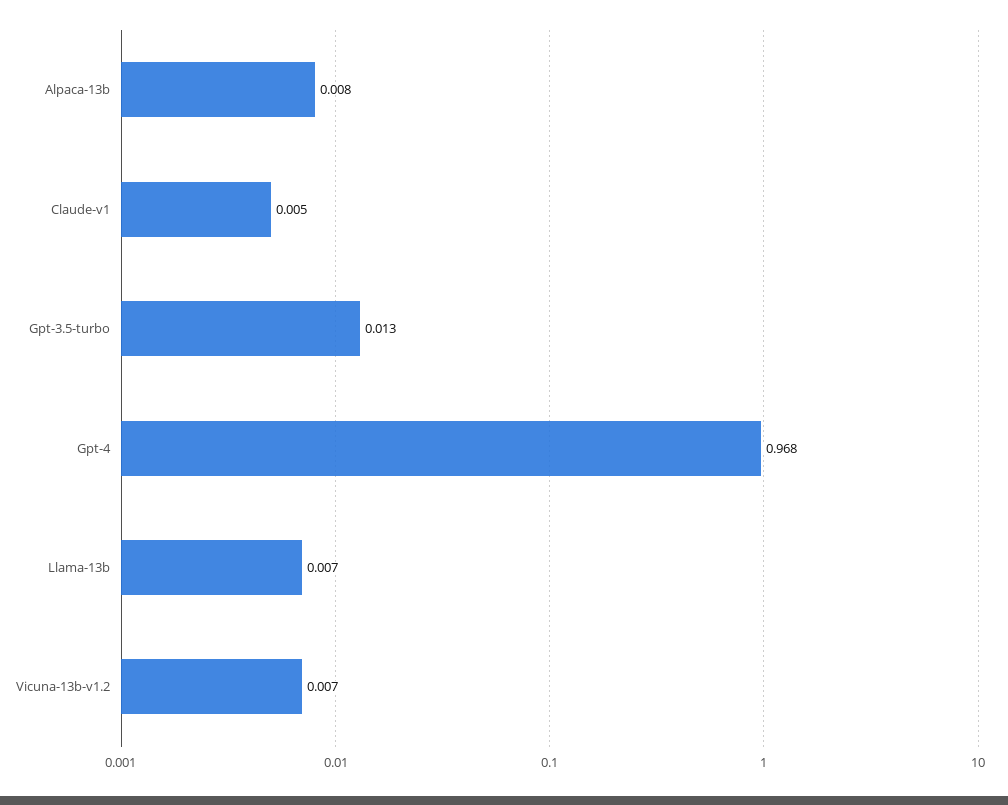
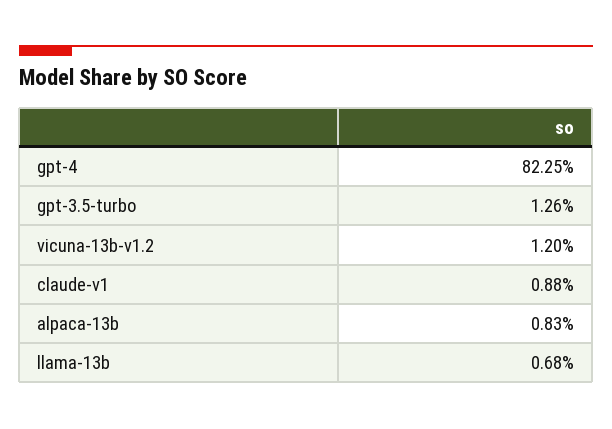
Claude-v1: 0.005 -> 0.0088
Gpt-4: 0.968 -> 0.8225
Vicuna-13b-v1.2: 0.007 -> 0.012

